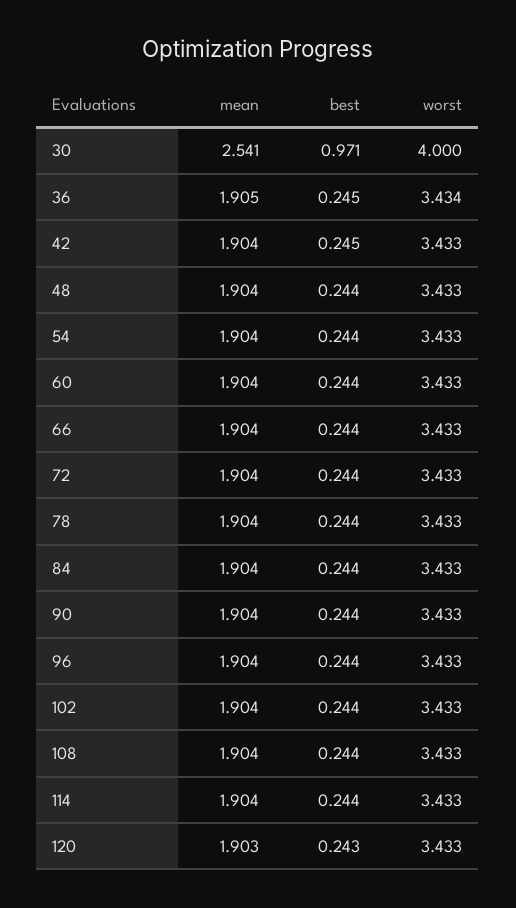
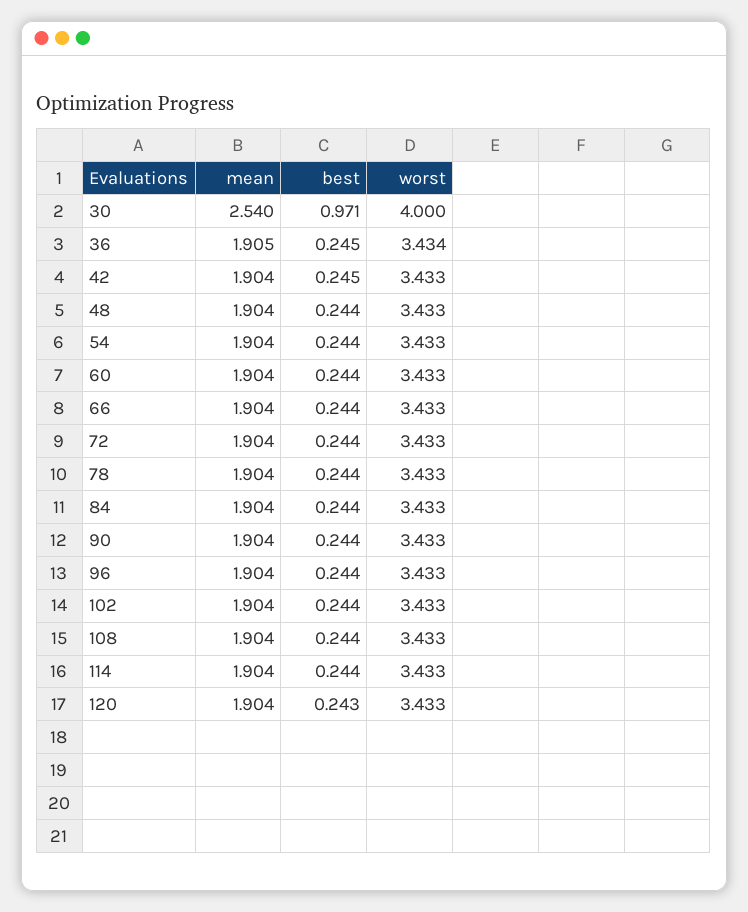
mean, 30: 2.541 -> 2.54
mean, 120: 1.903 -> 1.904

